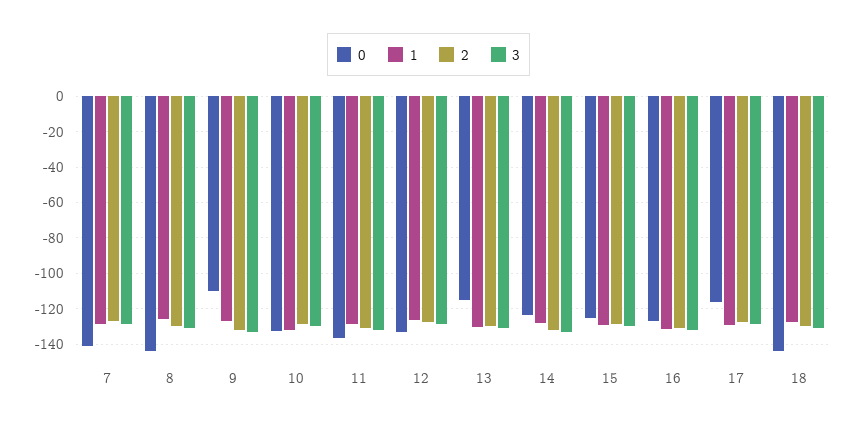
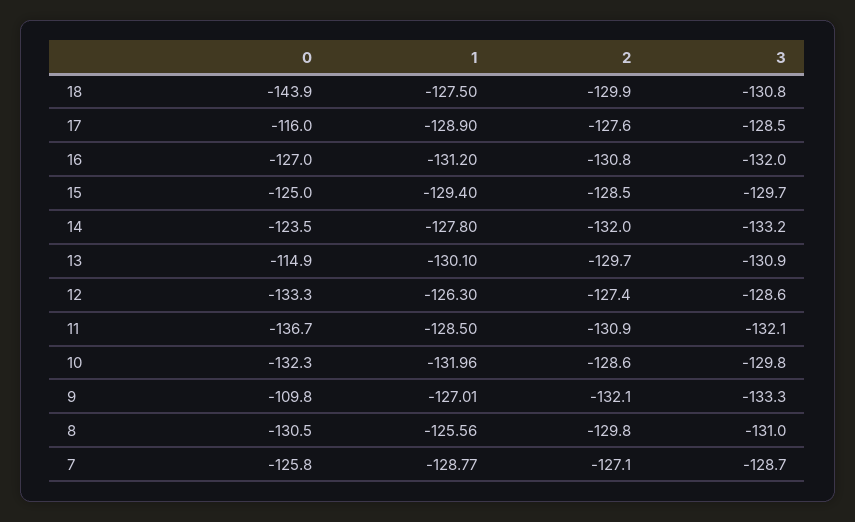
0, 7: -140 -> -125.8
0, 8: -145 -> -130.5

